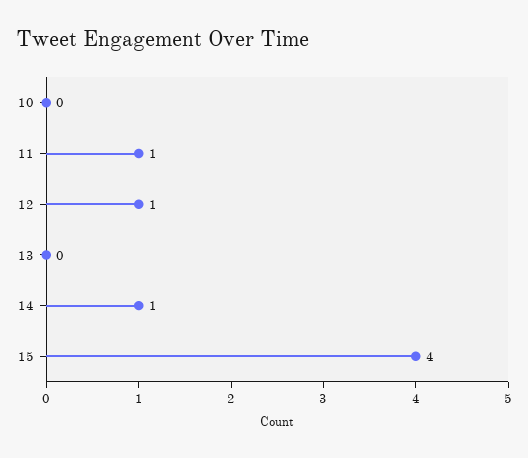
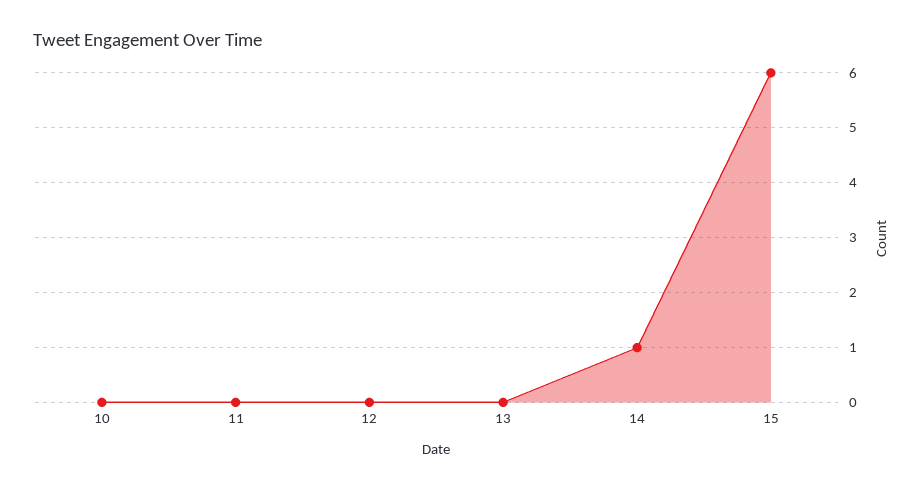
11: 1 -> 0
12: 1 -> 0
15: 4 -> 6

